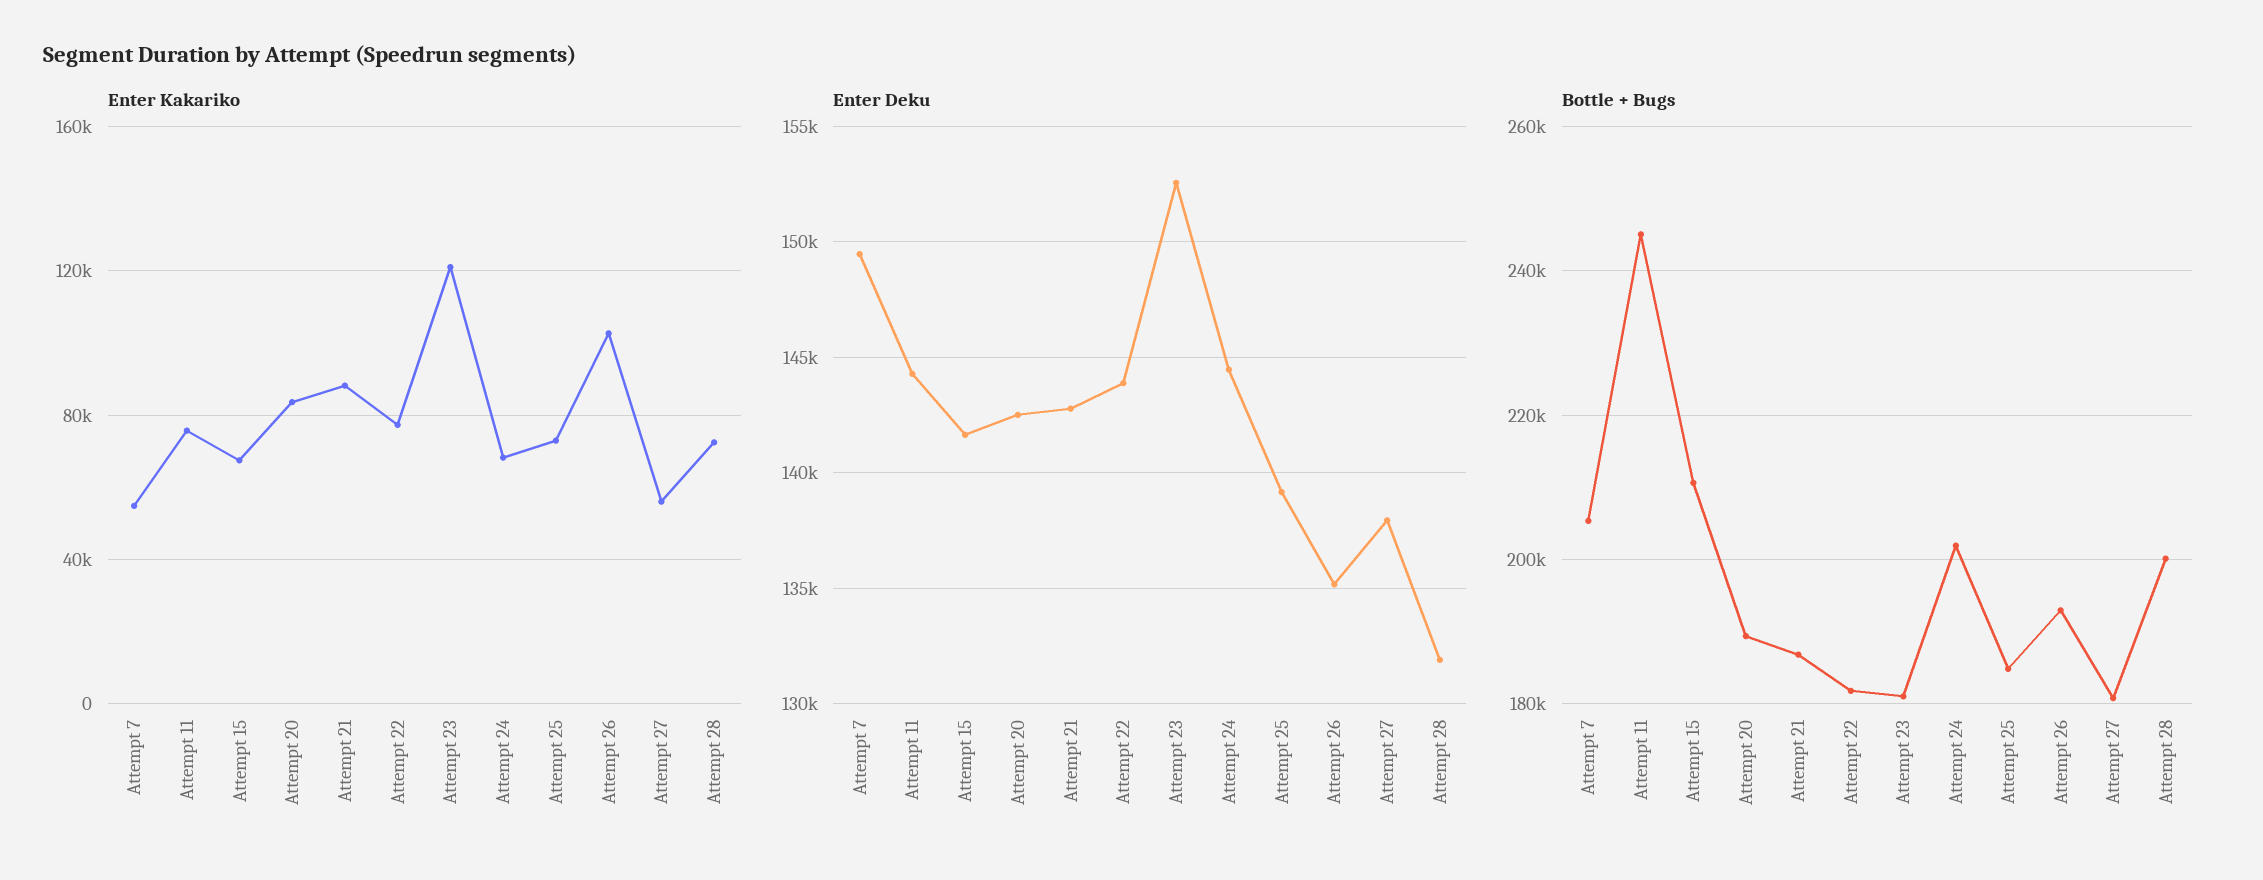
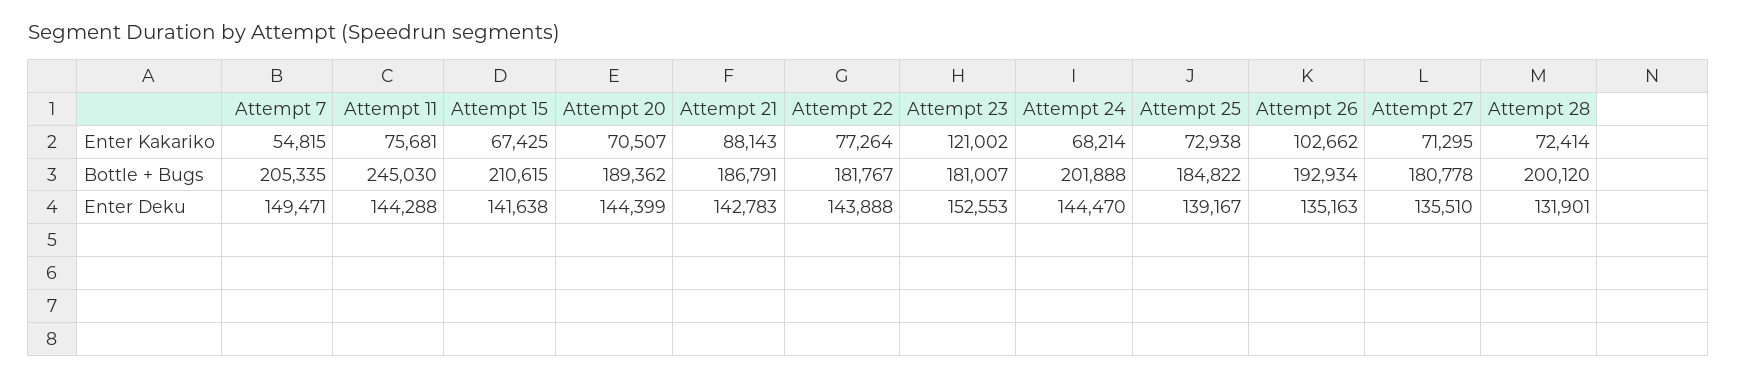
Enter Kakariko, Attempt 20: 85000 -> 70507
Enter Kakariko, Attempt 27: 55000 -> 71295
Enter Deku, Attempt 20: 142500 -> 144399
Enter Deku, Attempt 27: 138000 -> 135510

